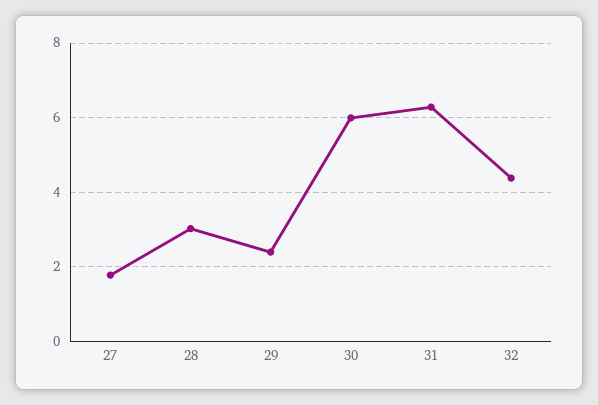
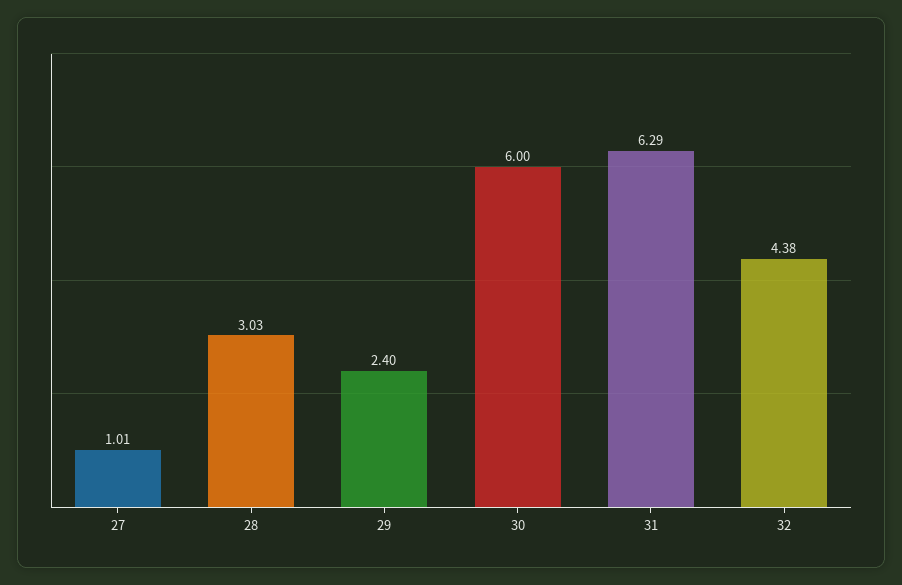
27: 1.8 -> 1.01

